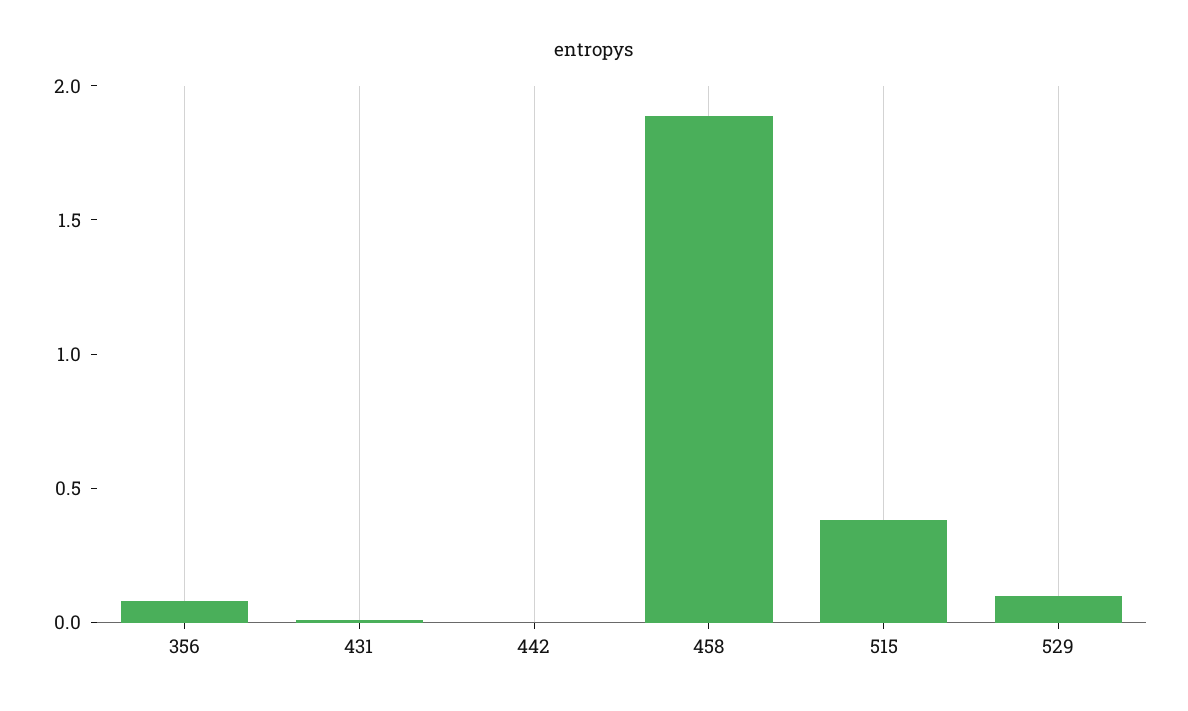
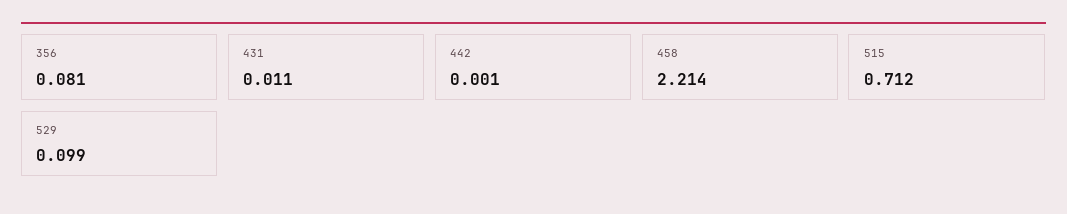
458: 1.9 -> 2.214
515: 0.4 -> 0.712

